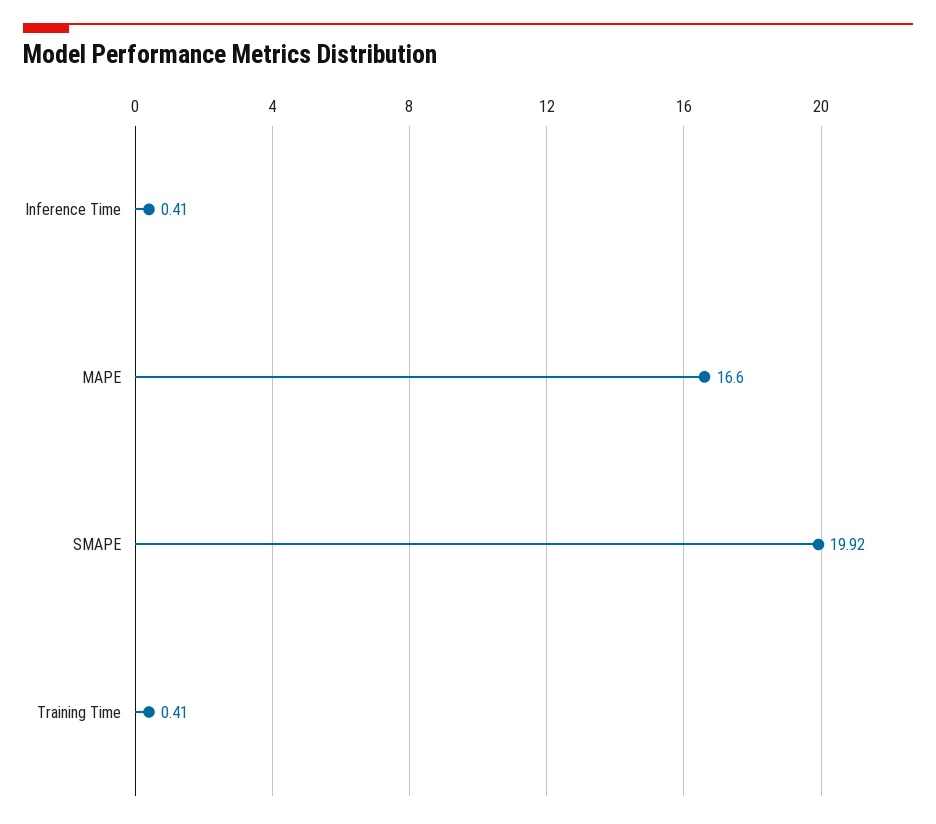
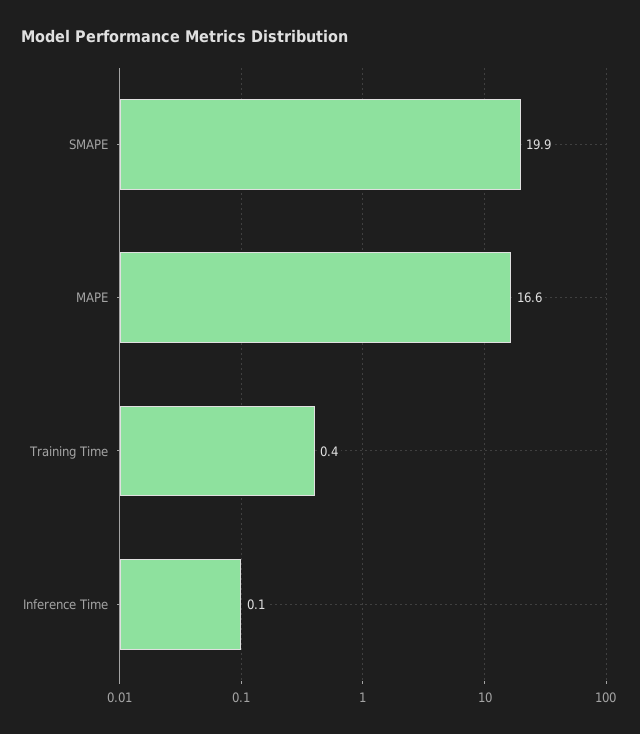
Inference Time: 0.41 -> 0.1

